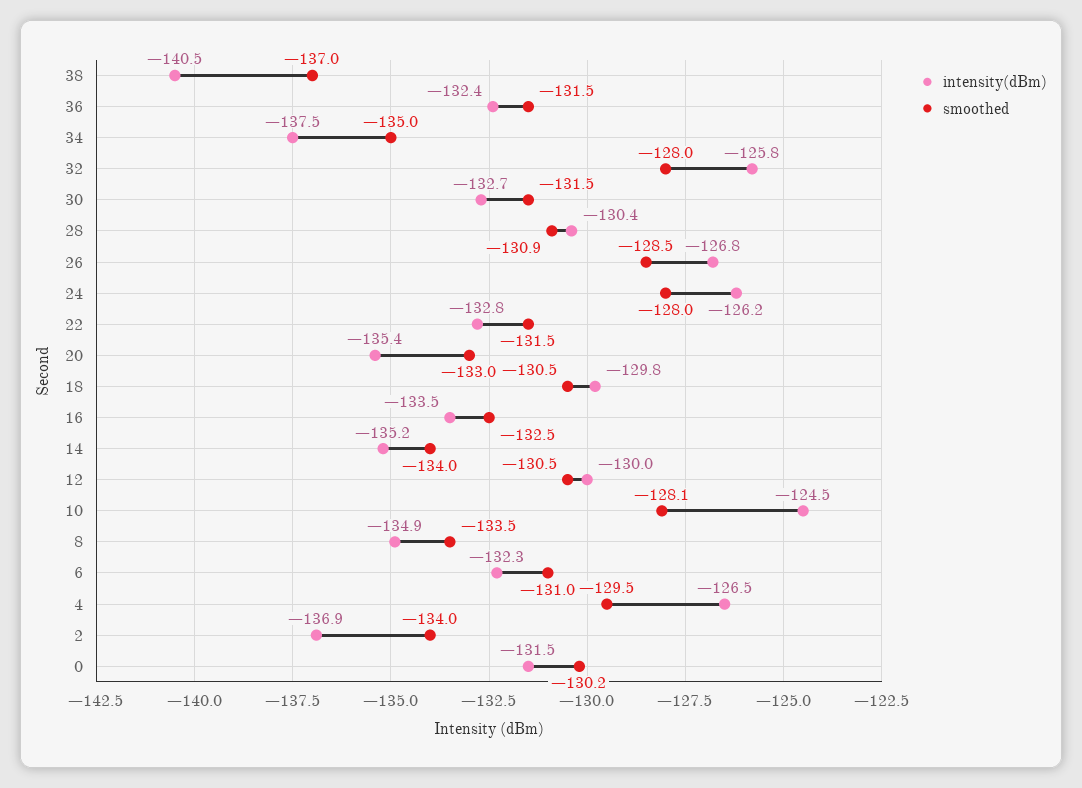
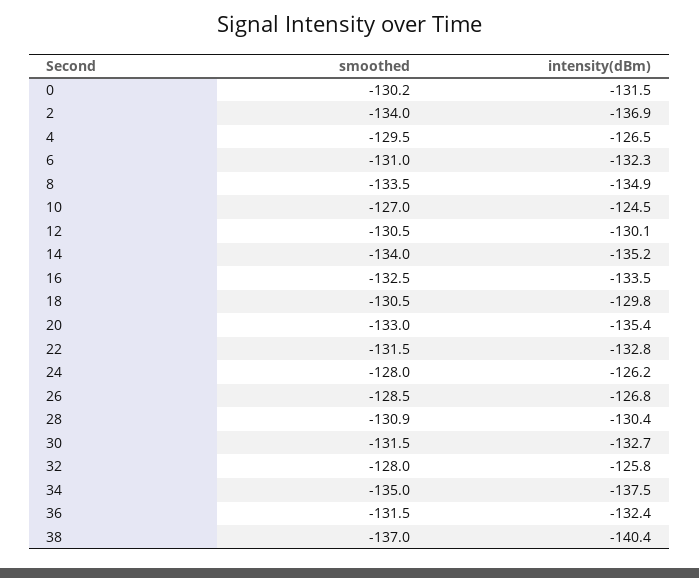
intensity(dBm), 38: -140.5 -> -140.4
intensity(dBm), 12: -130 -> -130.1
smoothed, 10: -128.1 -> -127

